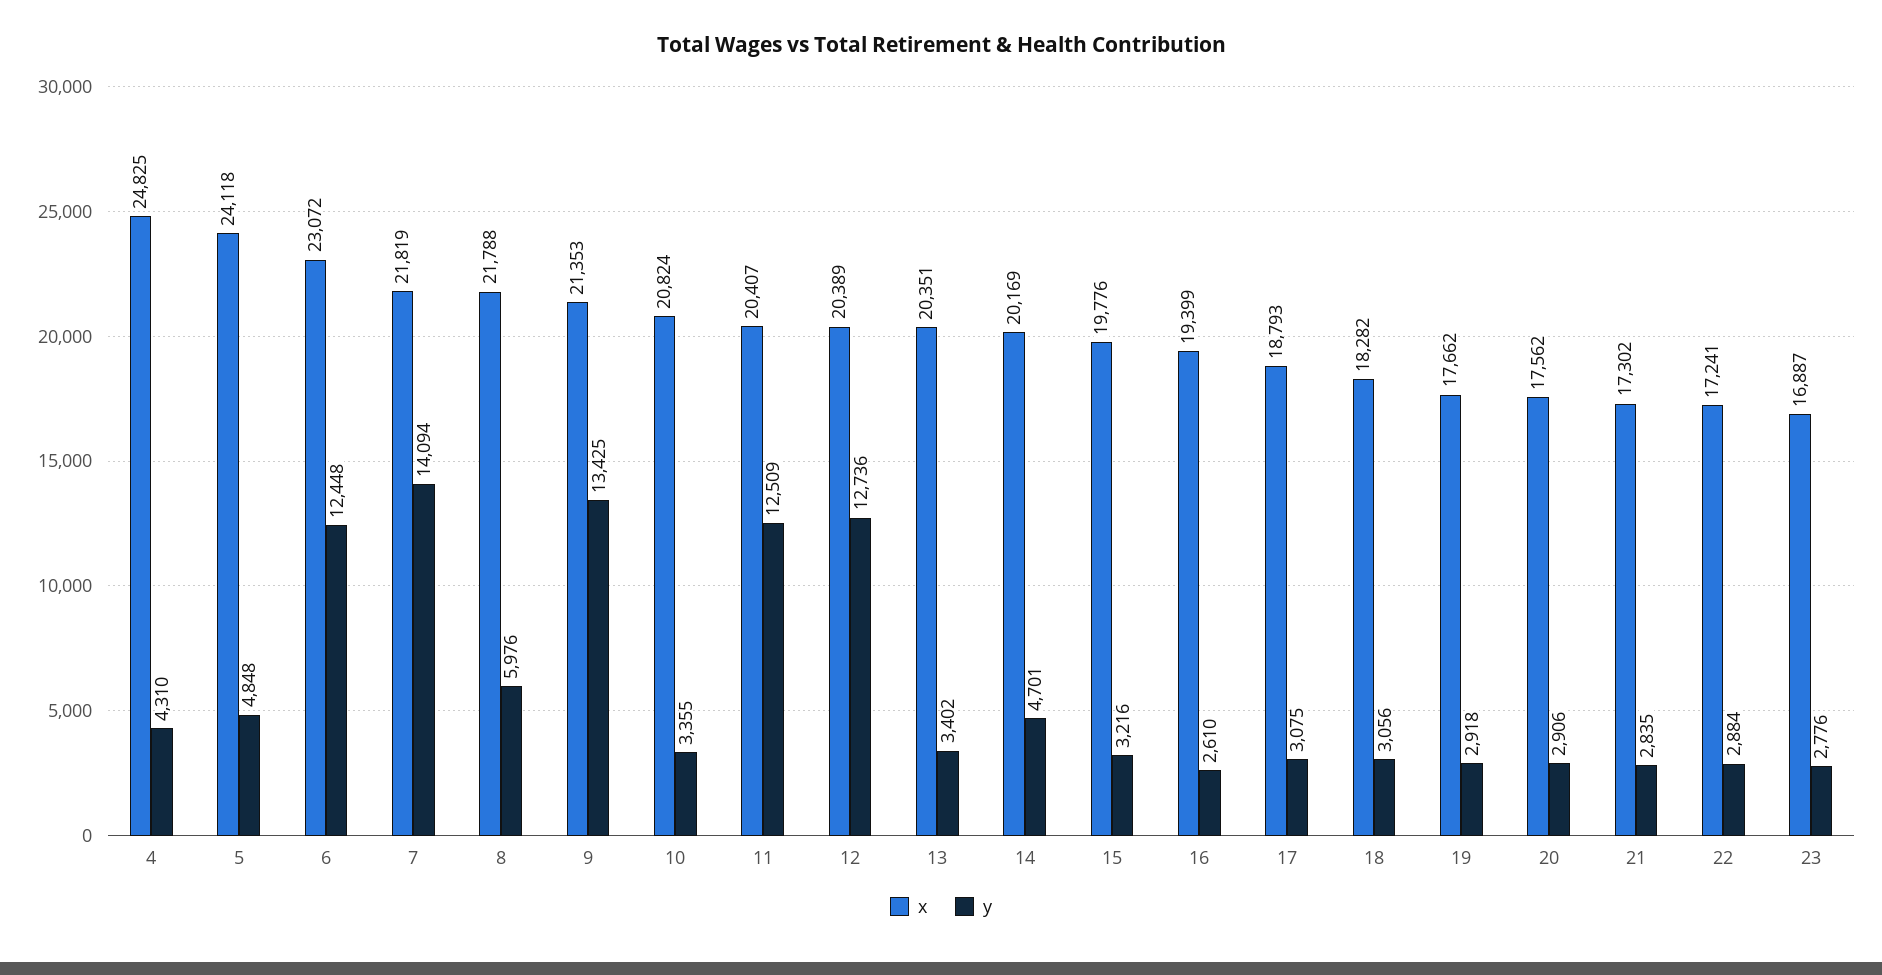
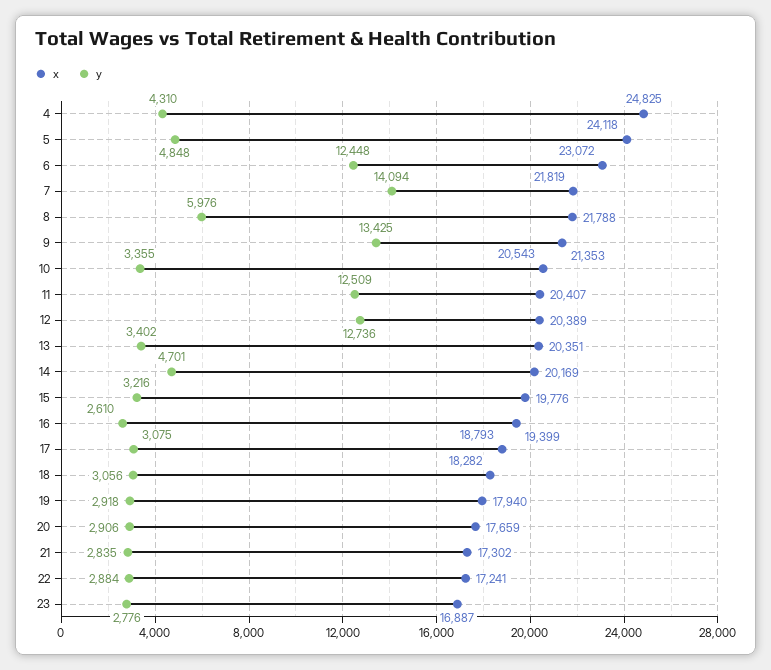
x, 10: 20824 -> 20543
x, 19: 17662 -> 17940
x, 20: 17562 -> 17659

